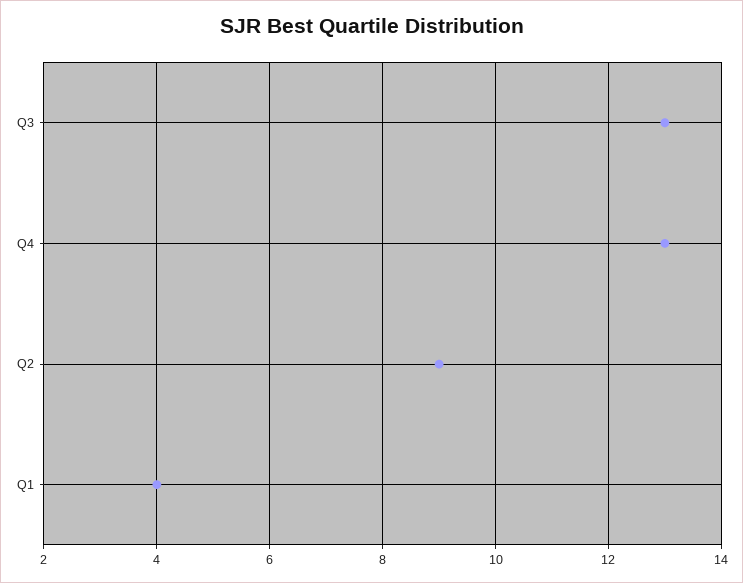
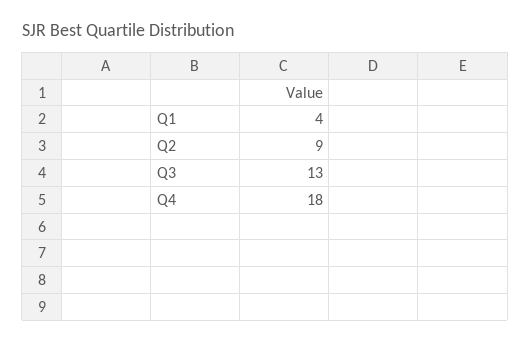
Q4: 13 -> 18

